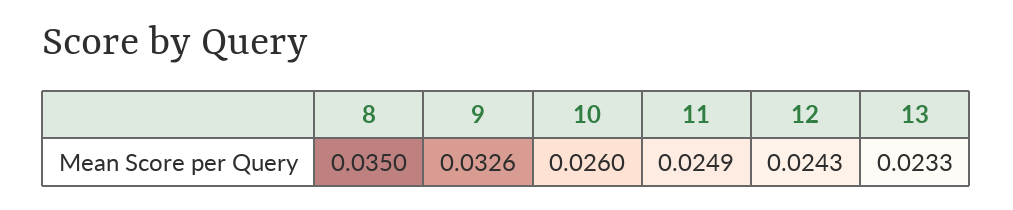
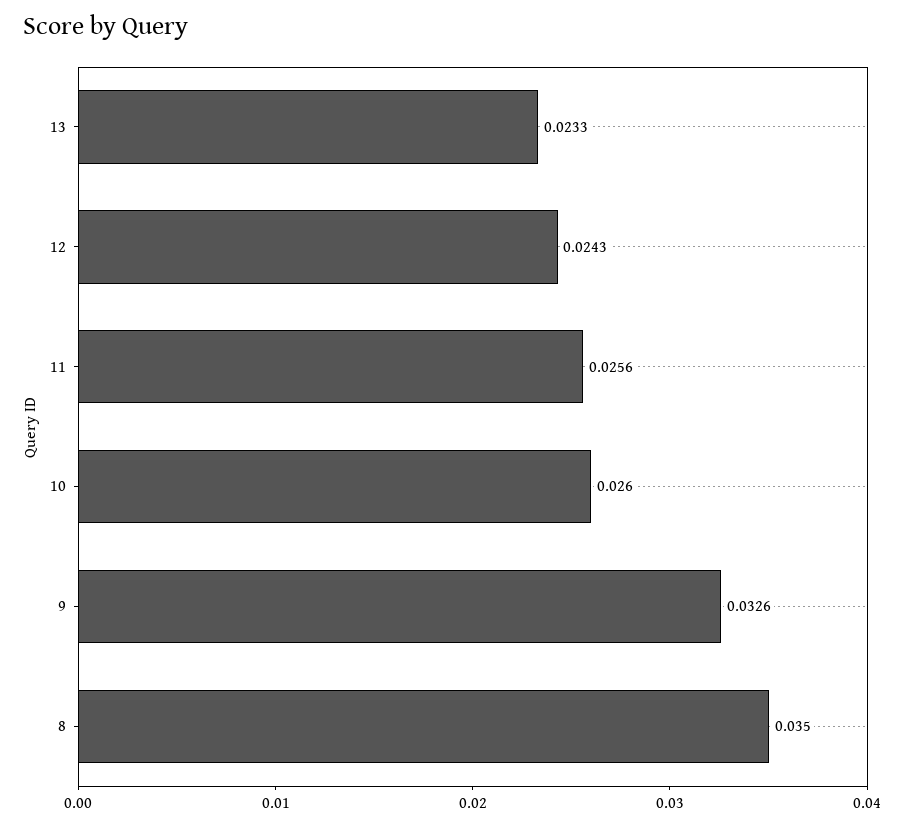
11: 0.0249 -> 0.0256

